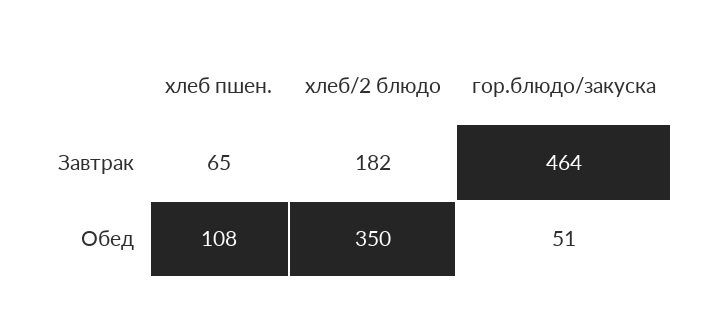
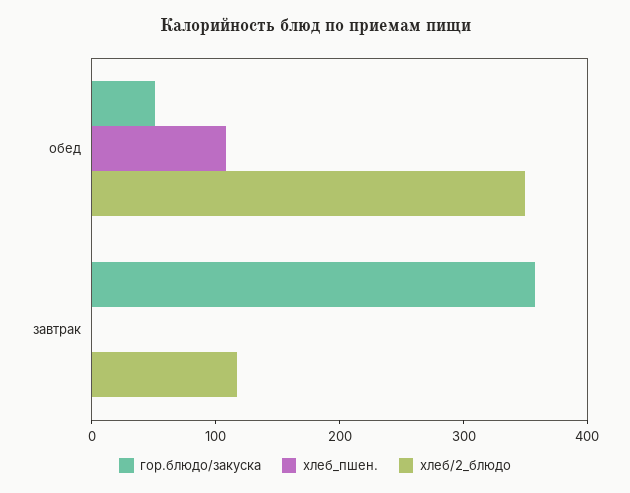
хлеб пшен., Завтрак: 65 -> 0
хлеб/2 блюдо, Завтрак: 182 -> 120
гор.блюдо/закуска, Завтрак: 464 -> 360

